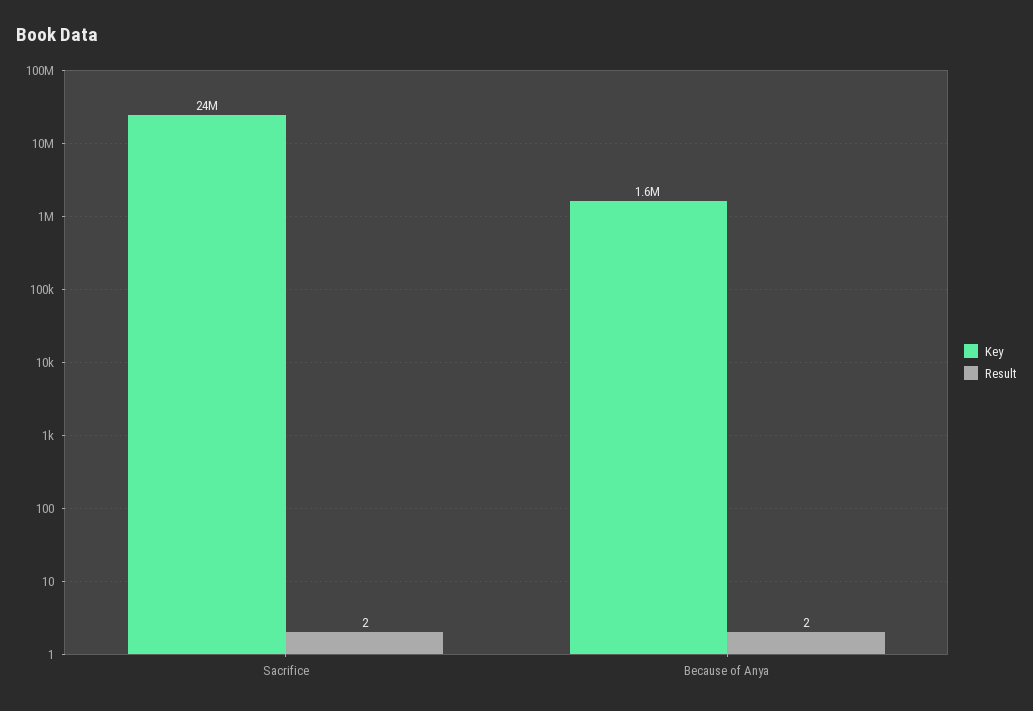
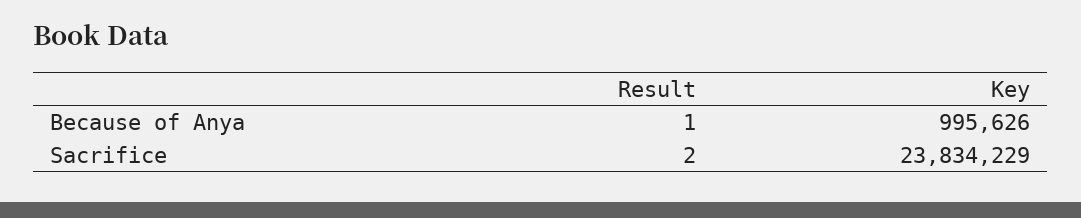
Key, Because of Anya: 1600000 -> 995626
Result, Because of Anya: 2 -> 1

